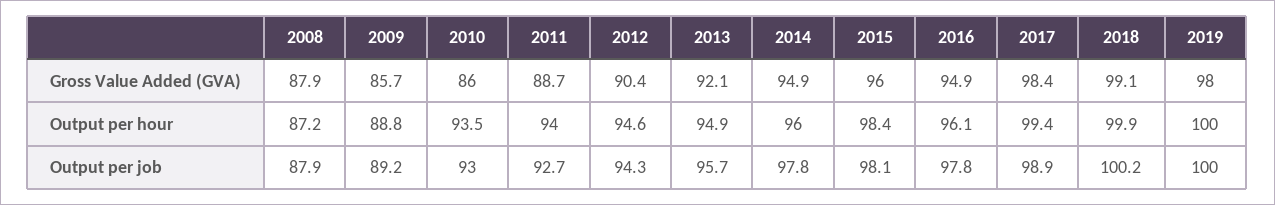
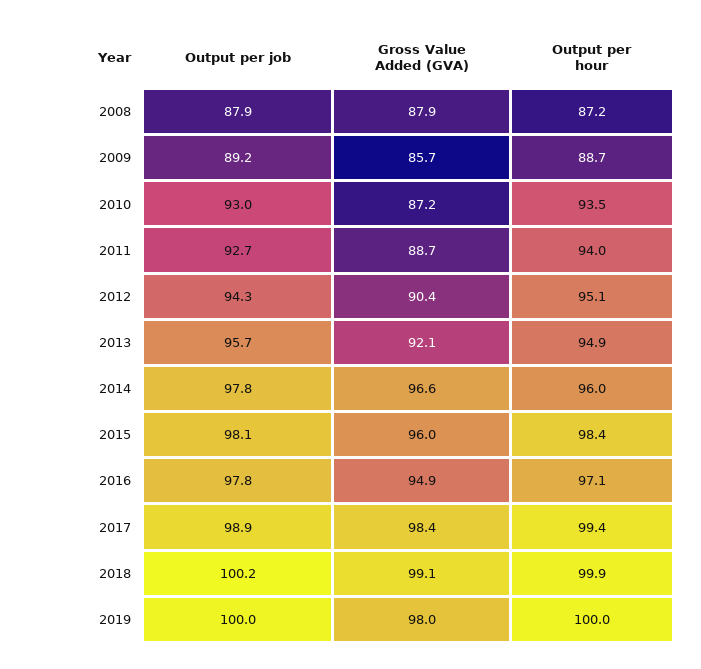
2010, Gross Value Added (GVA): 86 -> 87.2
2014, Gross Value Added (GVA): 94.9 -> 96.6
2009, Output per hour: 88.8 -> 88.7
2012, Output per hour: 94.6 -> 95.1
2016, Output per hour: 96.1 -> 97.1

